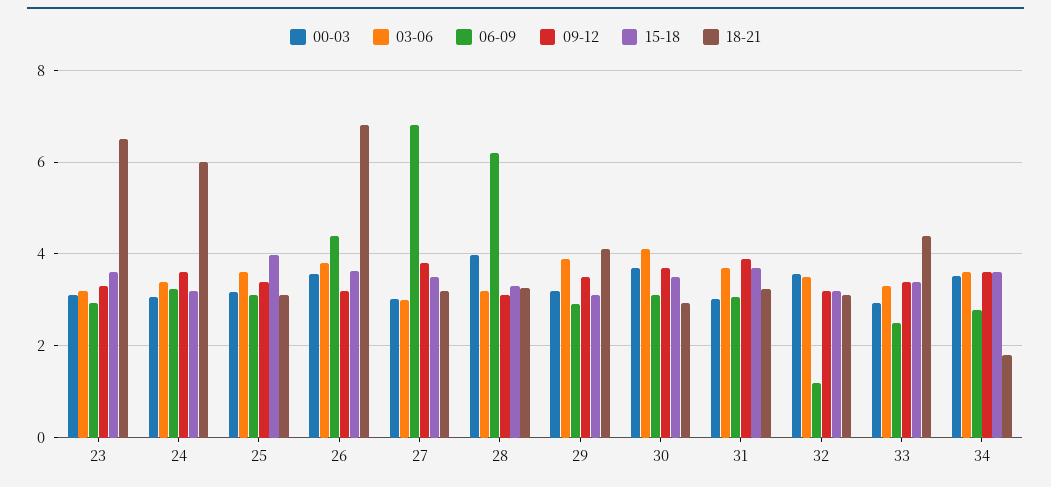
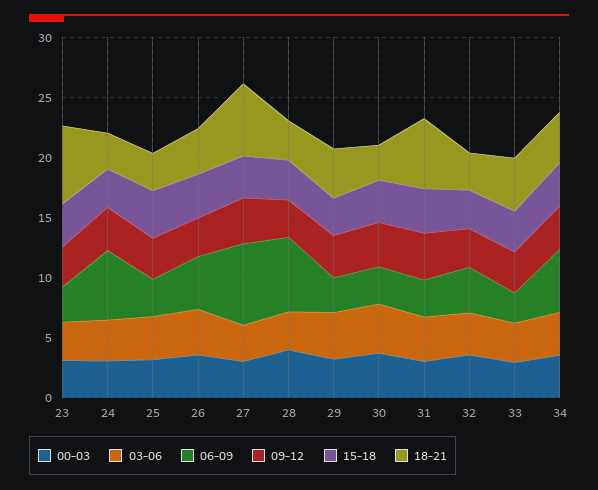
06-09, 24: 3.2 -> 6
18-21, 24: 6 -> 3
18-21, 26: 6.8 -> 4
18-21, 27: 3.2 -> 6
18-21, 31: 3.2 -> 6
06-09, 32: 1.2 -> 4
06-09, 34: 2.8 -> 5
18-21, 34: 1.8 -> 4

